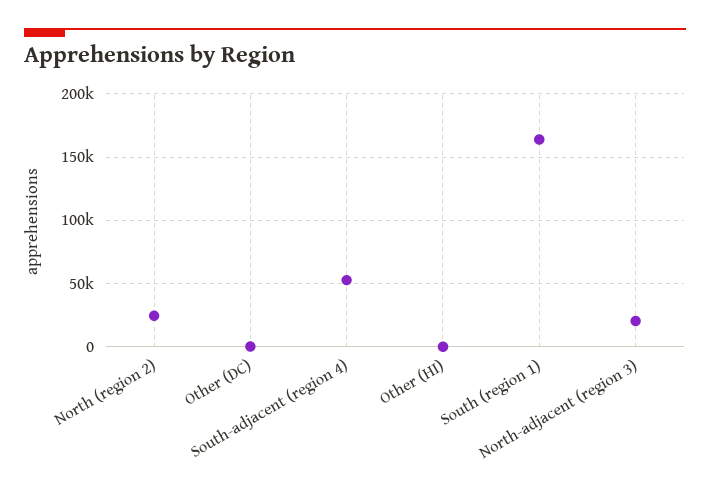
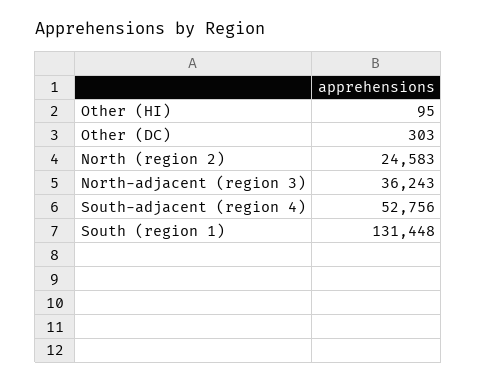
South (region 1): 165000 -> 131448
North-adjacent (region 3): 20000 -> 36243

